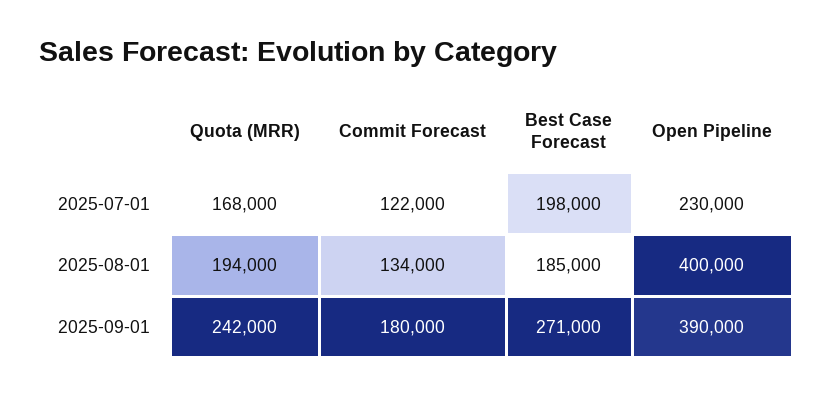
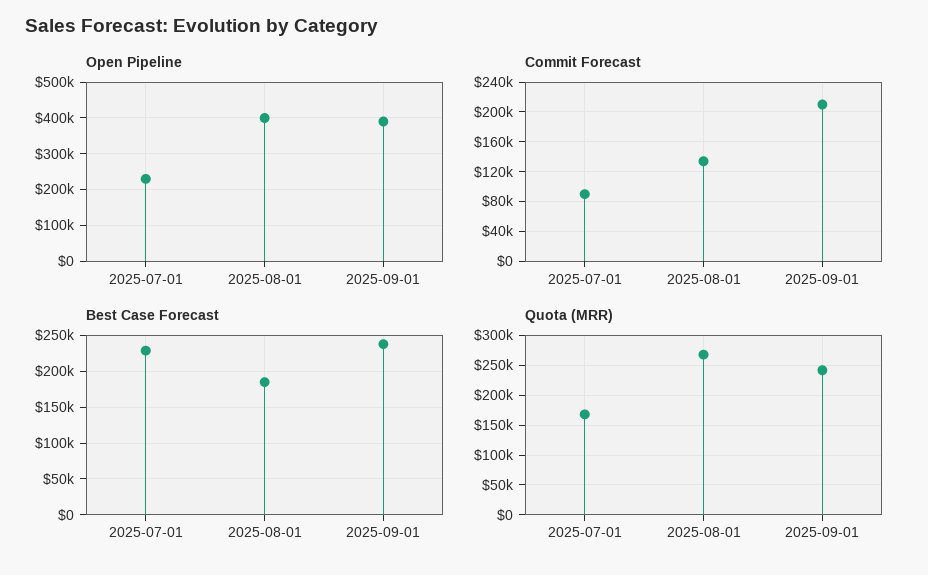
Commit Forecast, 2025-07-01: 122000 -> 90000
Best Case Forecast, 2025-07-01: 198000 -> 230000
Quota (MRR), 2025-08-01: 194000 -> 275000
Commit Forecast, 2025-09-01: 180000 -> 210000
Best Case Forecast, 2025-09-01: 271000 -> 240000

